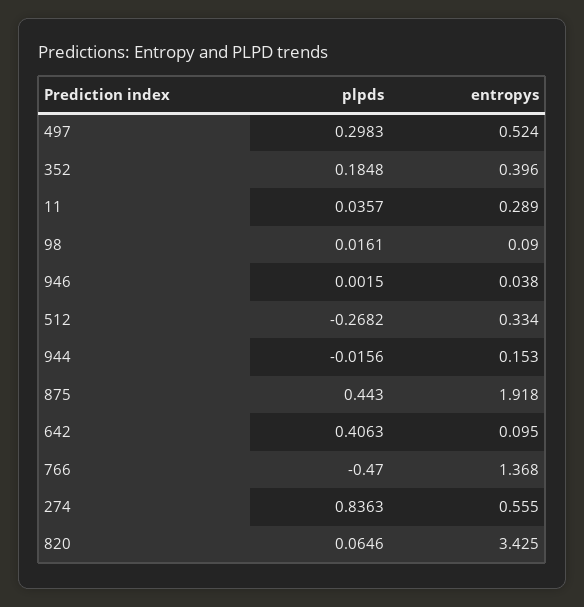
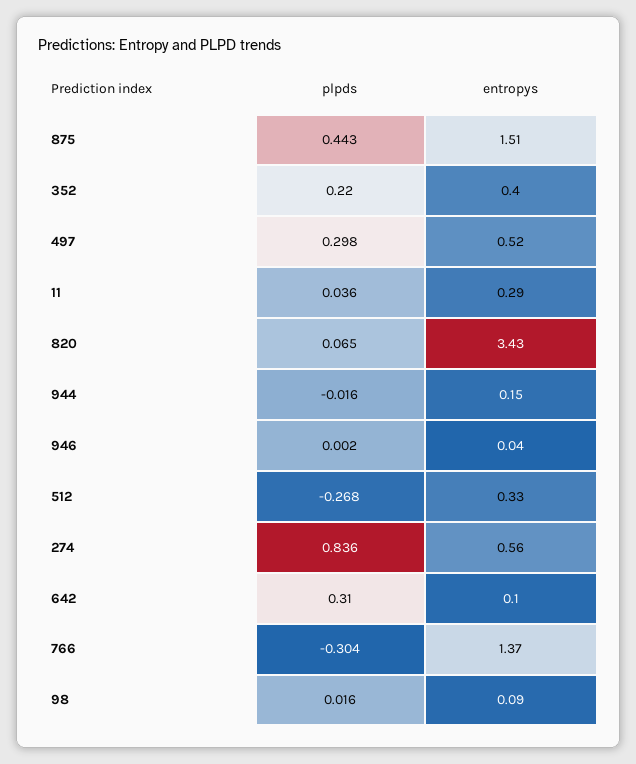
plpds, 352: 0.1848 -> 0.22
entropys, 875: 1.918 -> 1.51
plpds, 642: 0.4063 -> 0.31
plpds, 766: -0.47 -> -0.304

